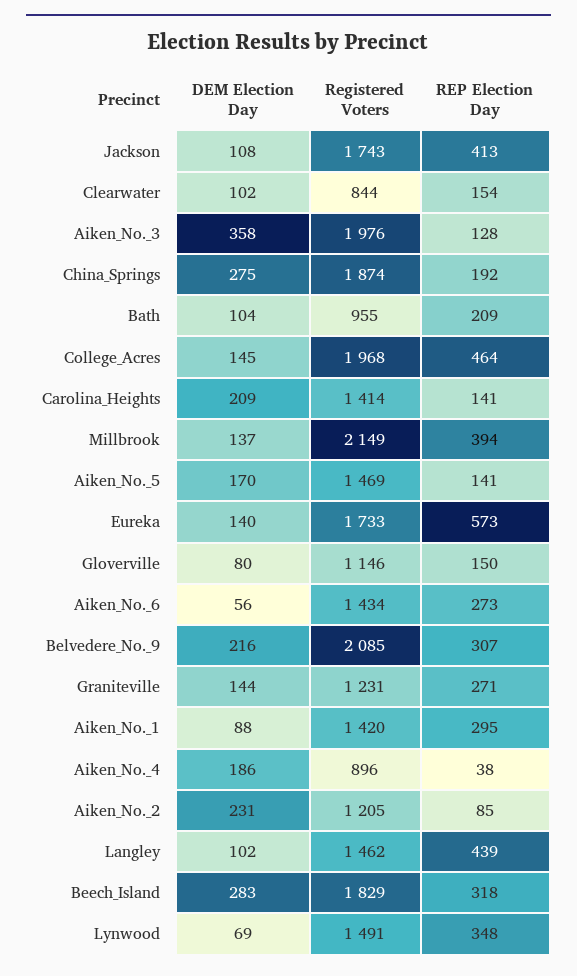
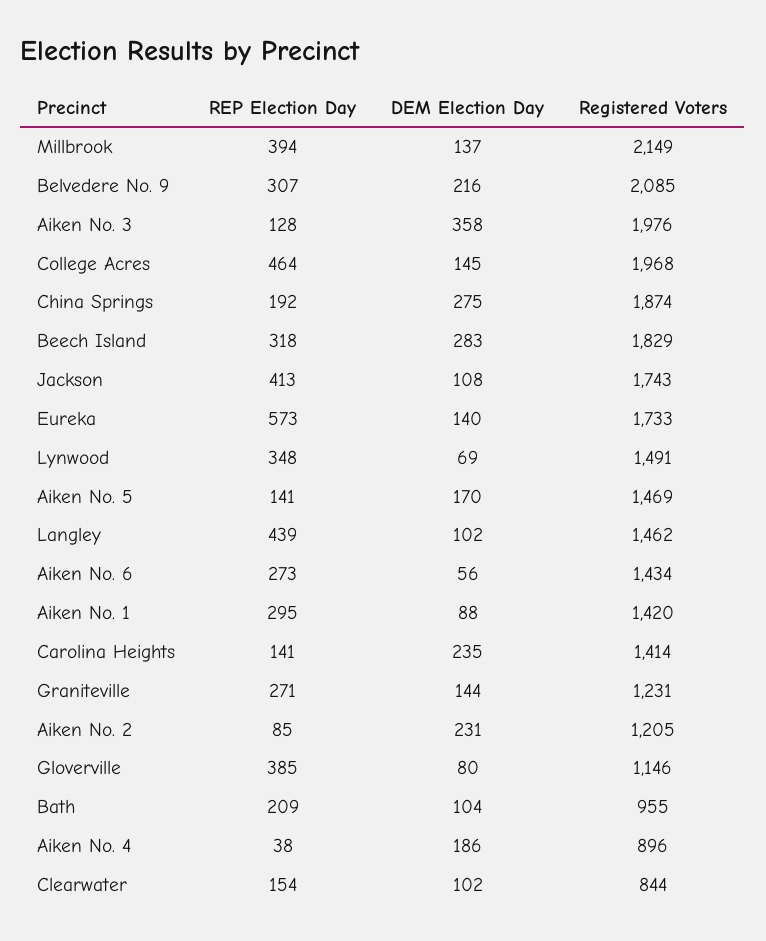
DEM Election Day, Carolina_Heights: 209 -> 235
REP Election Day, Gloverville: 150 -> 385

